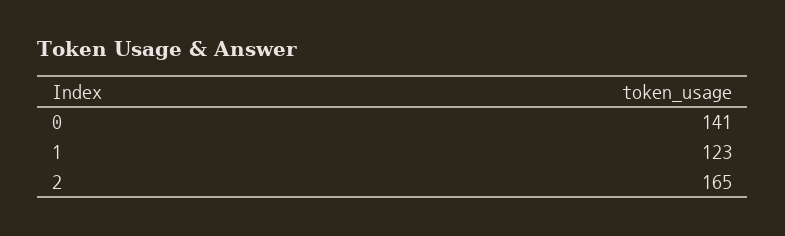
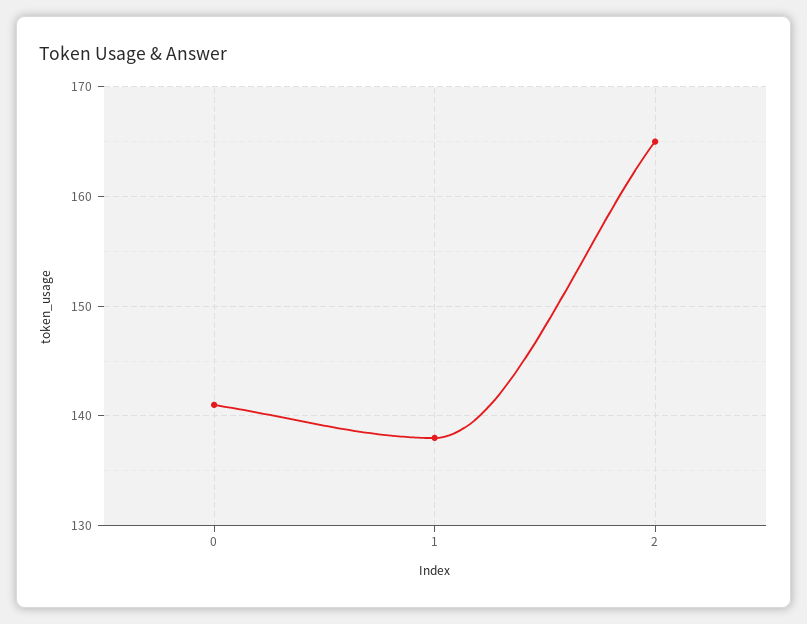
1: 123 -> 138

